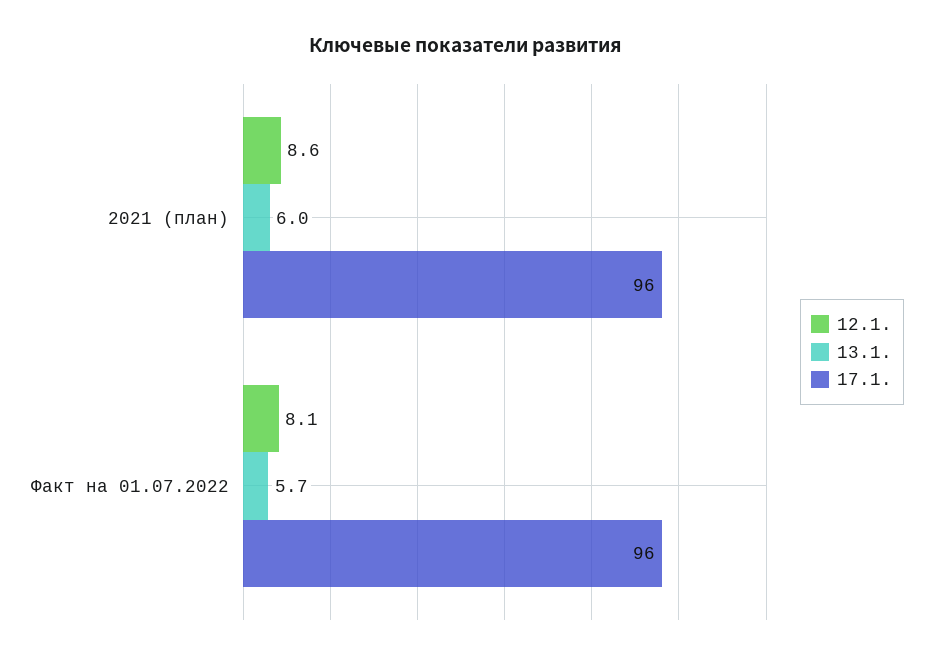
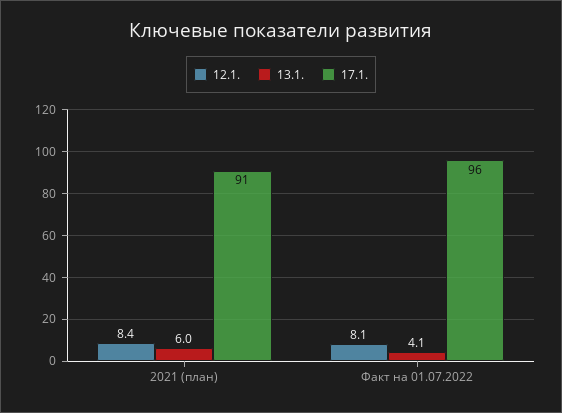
12.1., 2021 (план): 8.6 -> 8.4
17.1., 2021 (план): 96 -> 91
13.1., Факт на 01.07.2022: 5.7 -> 4.1

